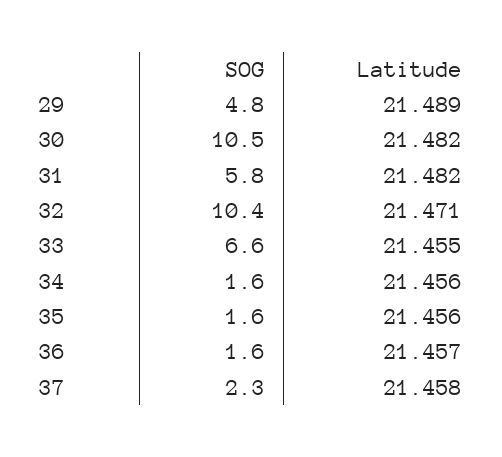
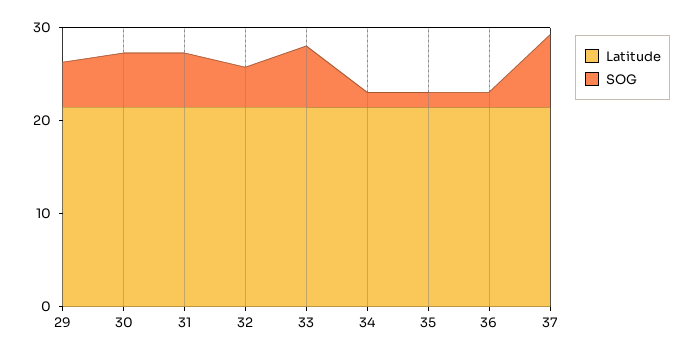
SOG, 30: 10.5 -> 6
SOG, 32: 10.4 -> 4
SOG, 37: 2.3 -> 8

